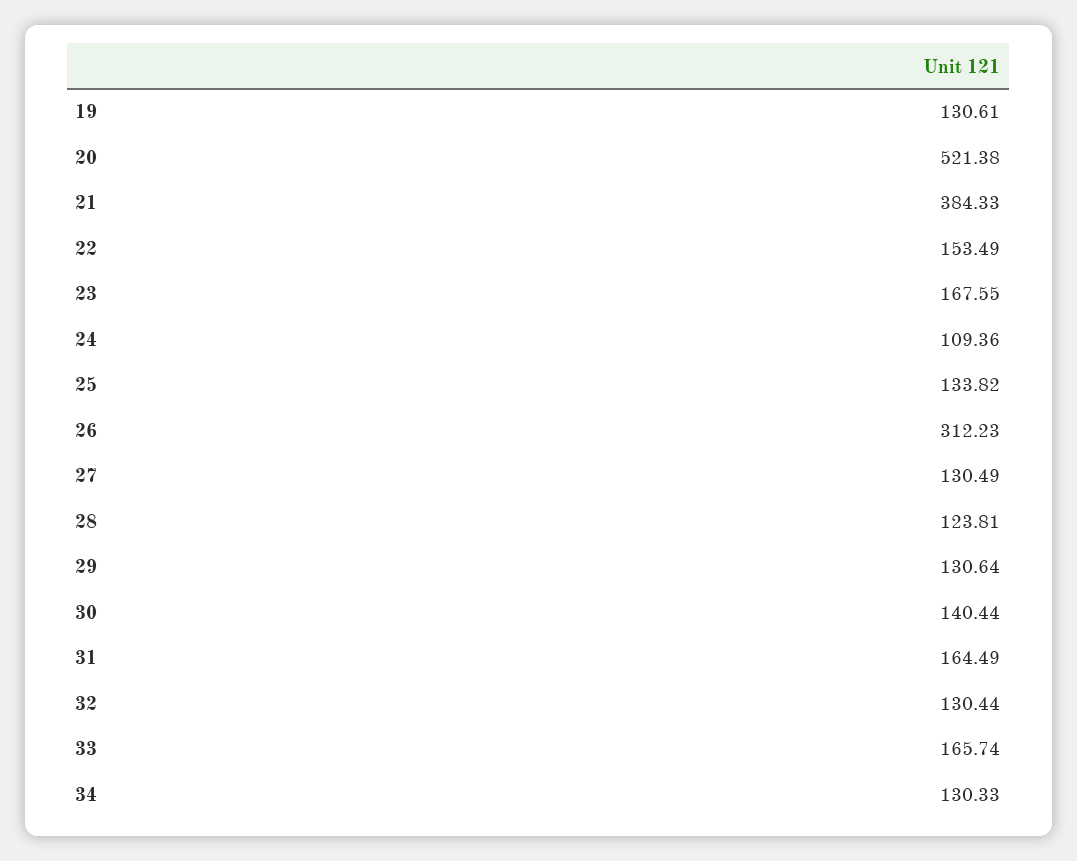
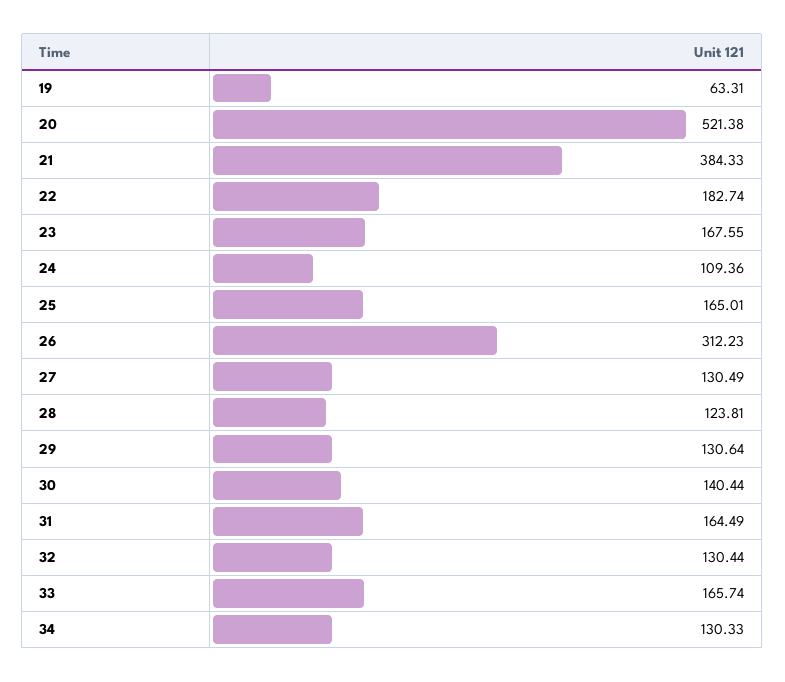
19: 130.61 -> 63.31
22: 153.49 -> 182.74
25: 133.82 -> 165.01

